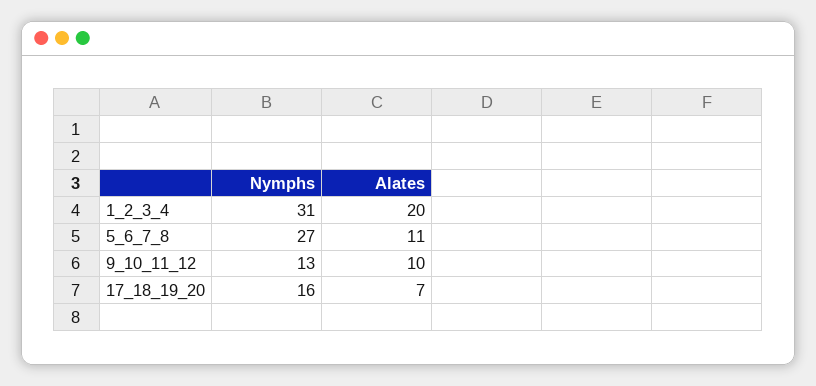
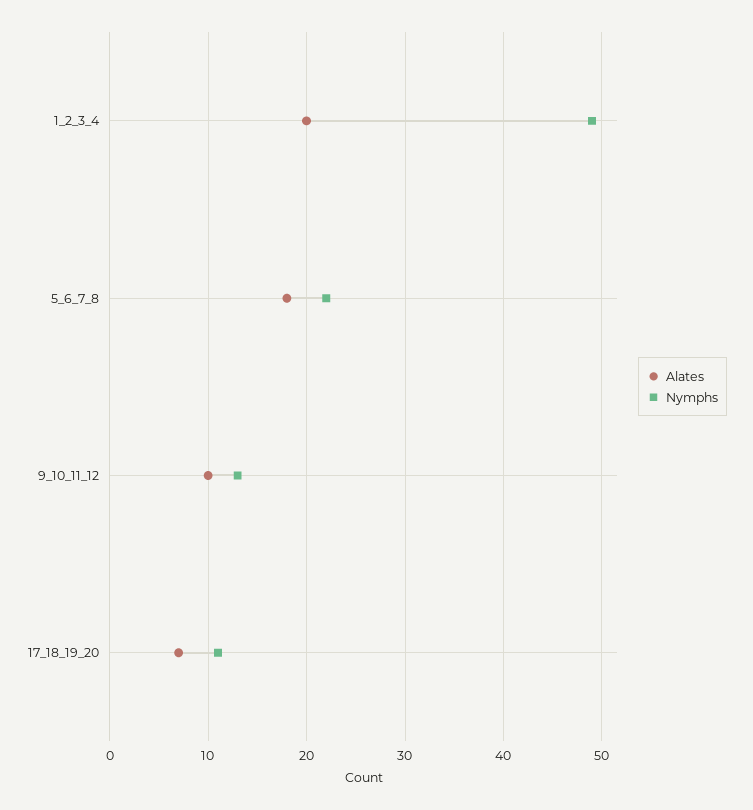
Nymphs, 1_2_3_4: 31 -> 49
Nymphs, 5_6_7_8: 27 -> 22
Alates, 5_6_7_8: 11 -> 18
Nymphs, 17_18_19_20: 16 -> 11

